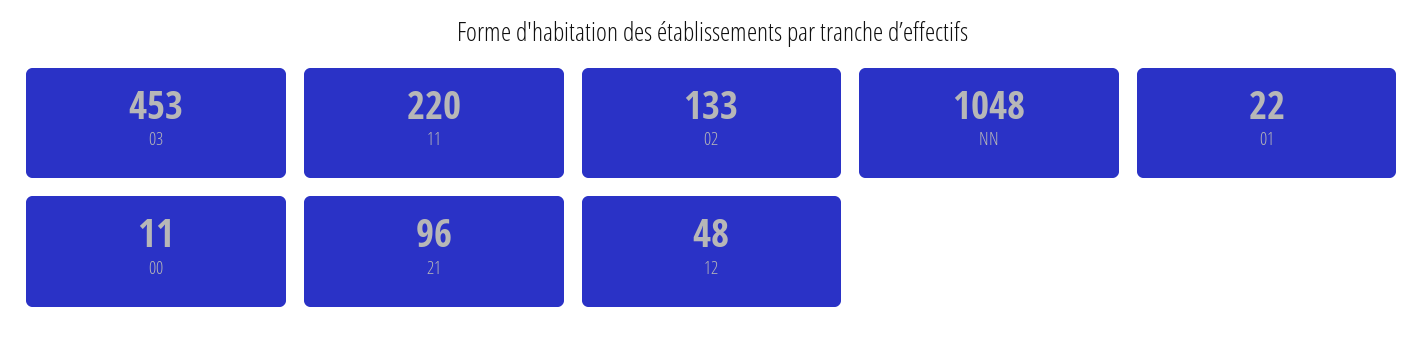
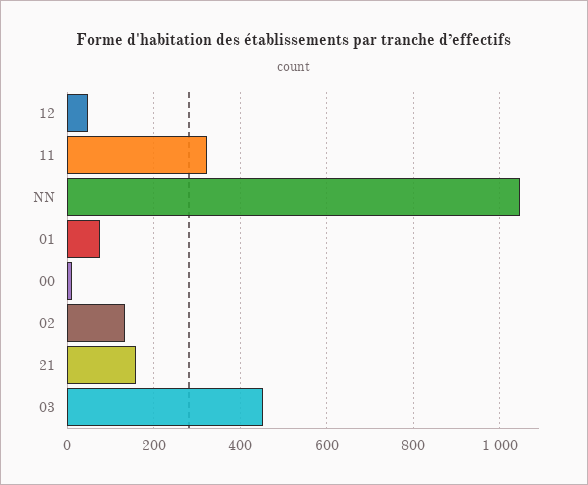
11: 220 -> 320
01: 22 -> 80
21: 96 -> 160

